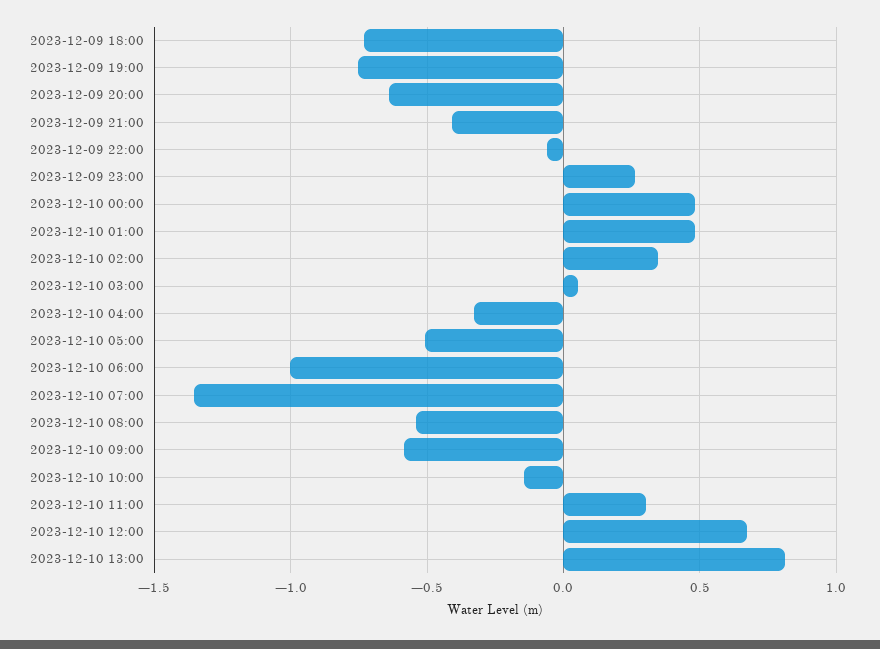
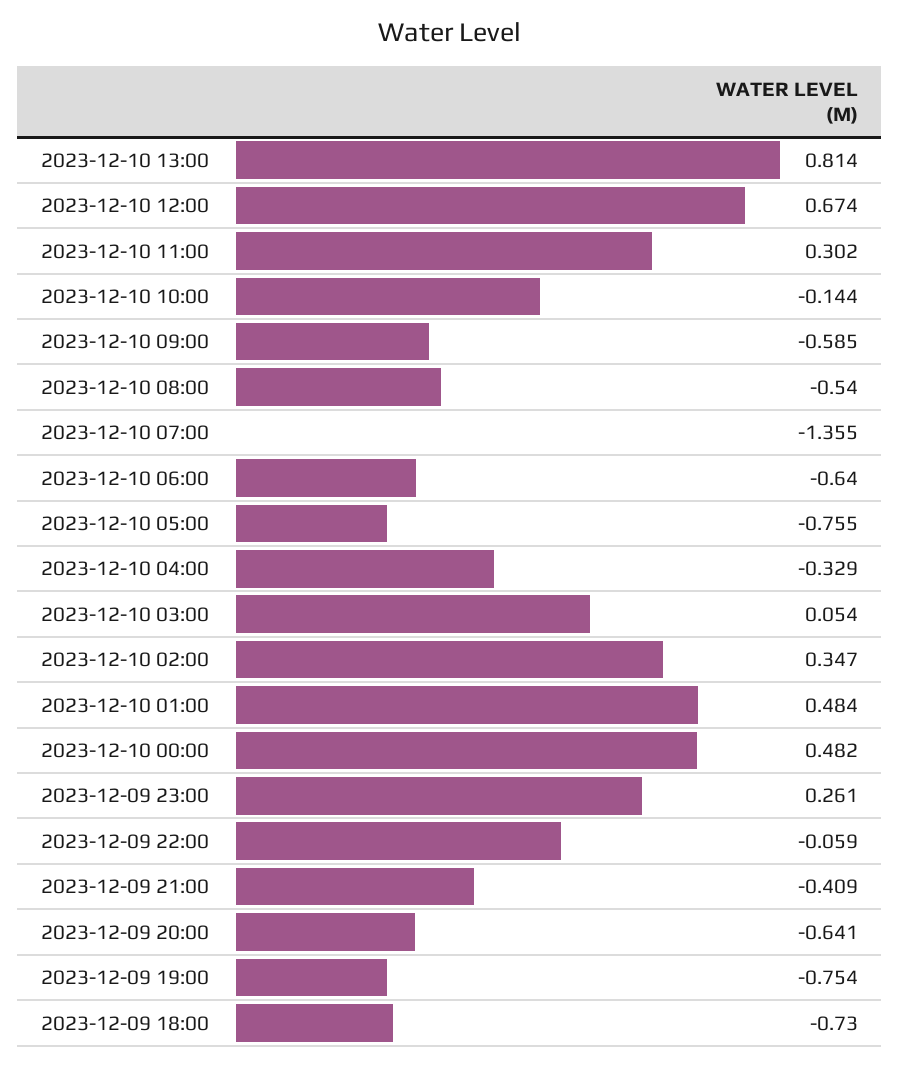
2023-12-10 05:00: -0.5 -> -0.755
2023-12-10 06:00: -1 -> -0.64

